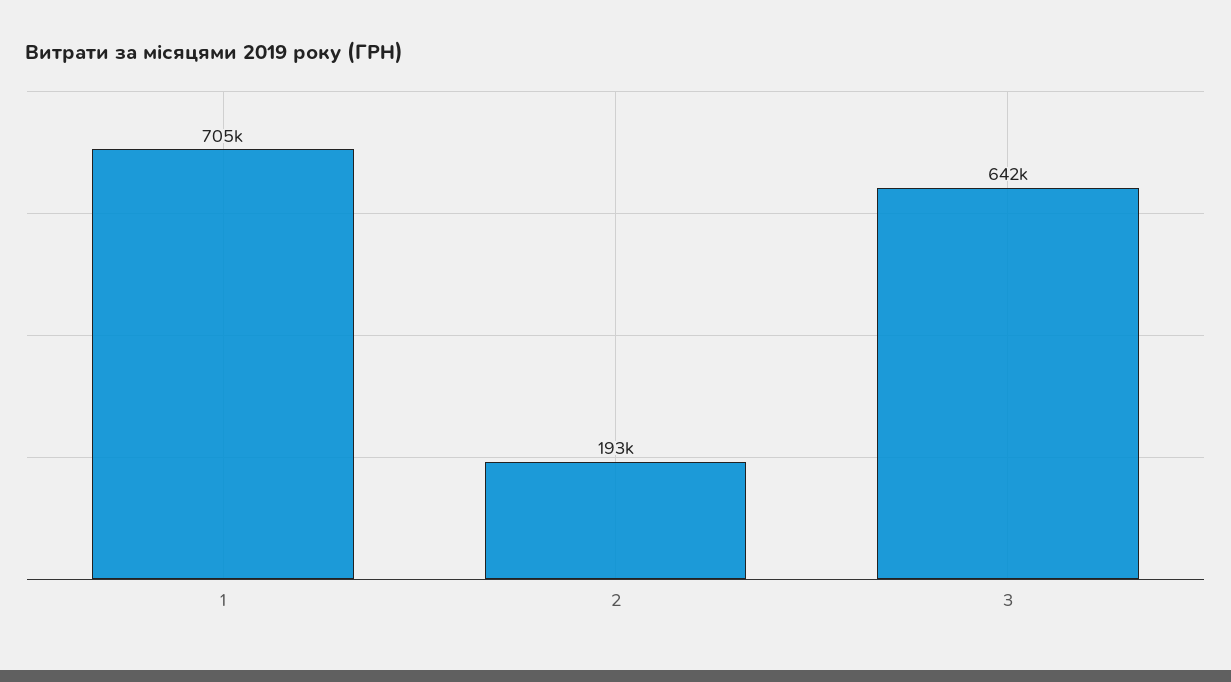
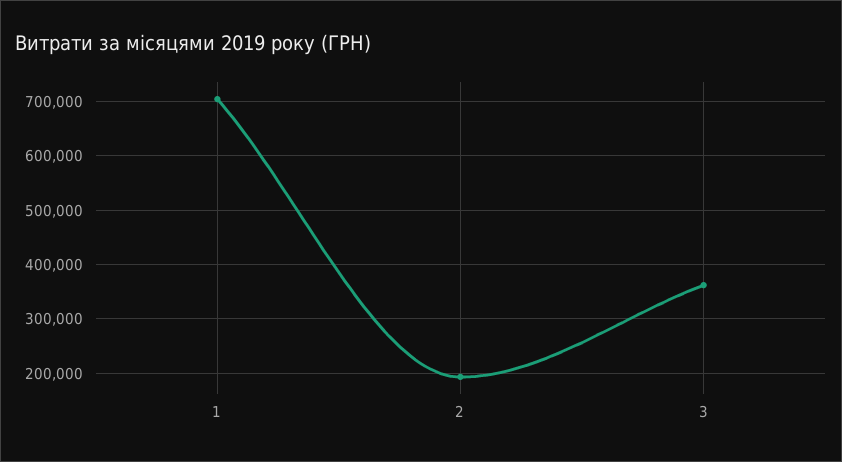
3: 642000 -> 360000

